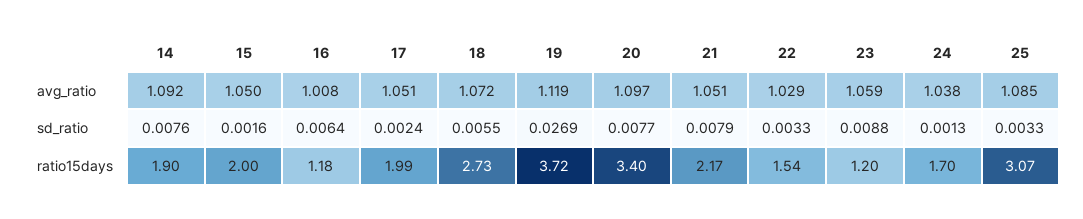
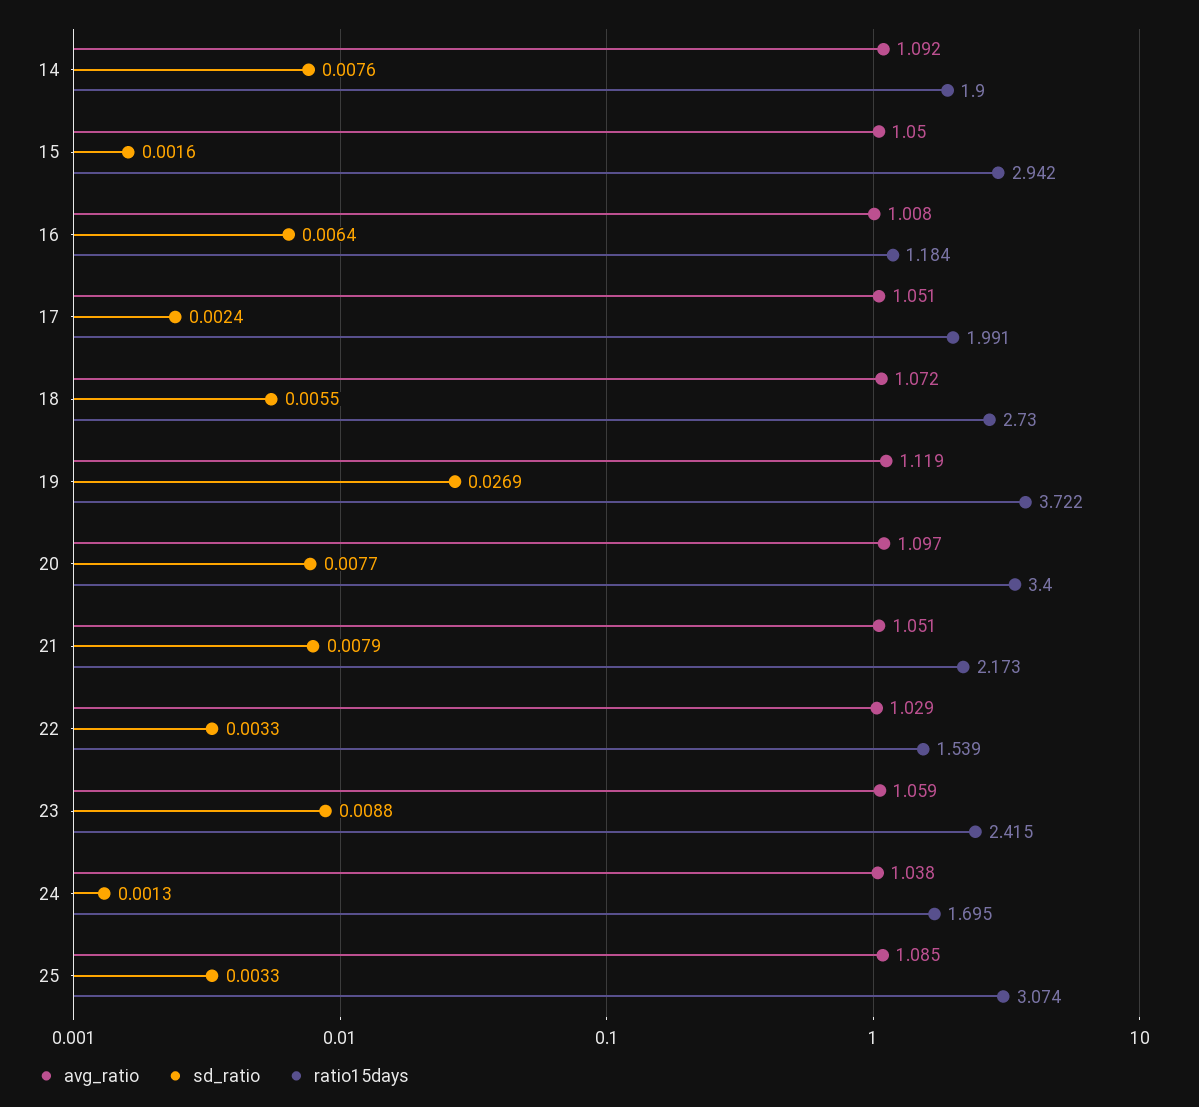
ratio15days, 15: 2 -> 2.942
ratio15days, 23: 1.2 -> 2.415

